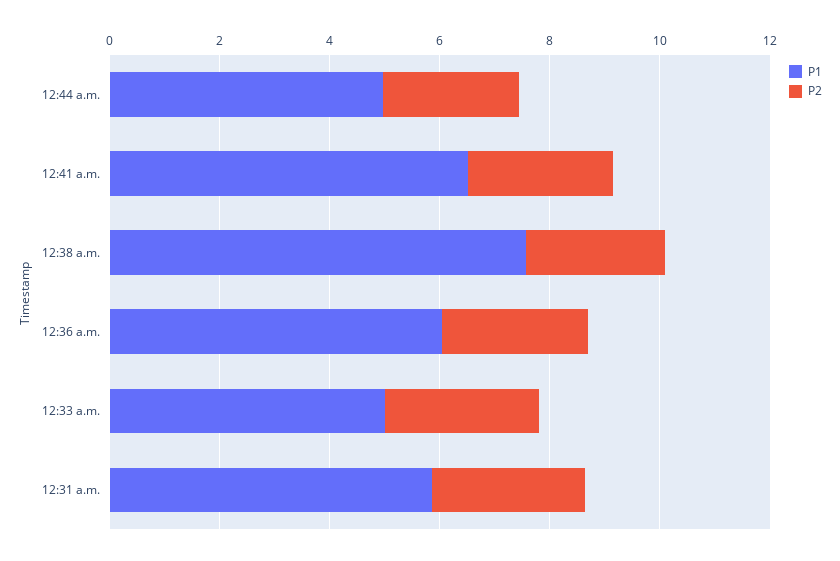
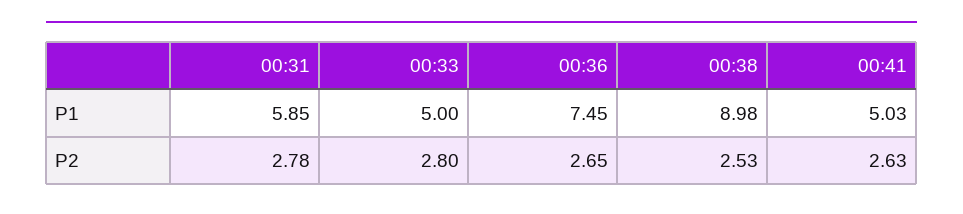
P1, 12:44 a.m.: 5 -> none
P2, 12:44 a.m.: 2.5 -> none
P1, 12:41 a.m.: 6.5 -> 5.03
P1, 12:38 a.m.: 7.5 -> 8.98
P1, 12:36 a.m.: 6 -> 7.45

